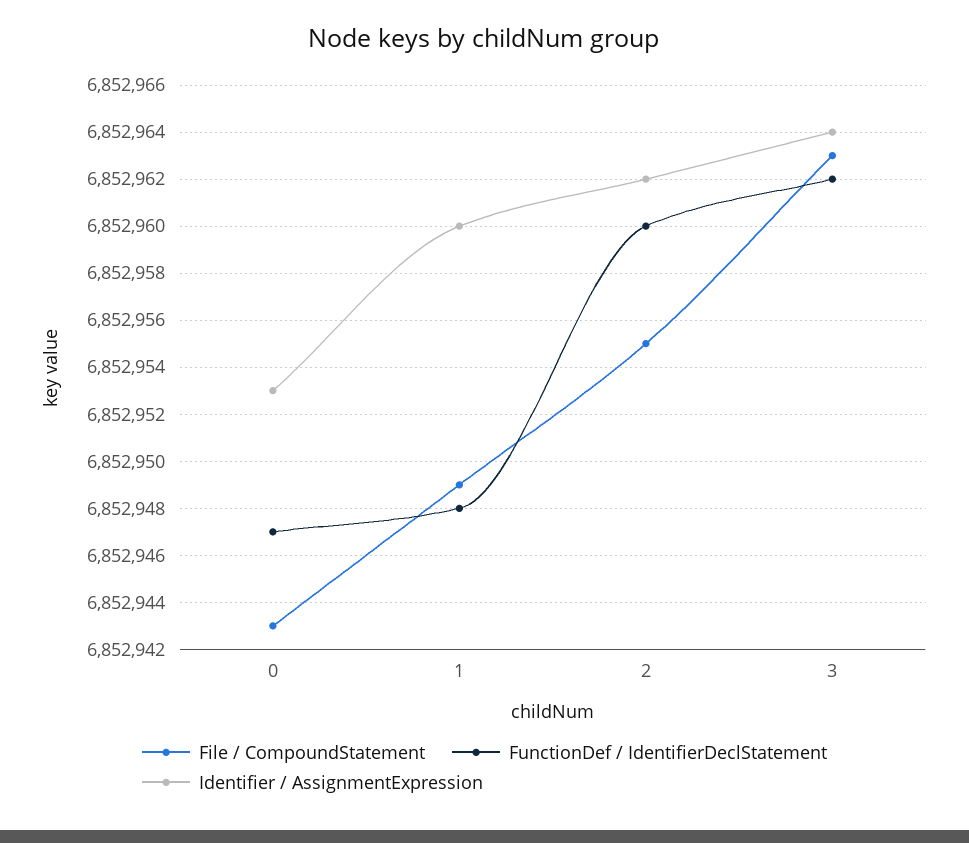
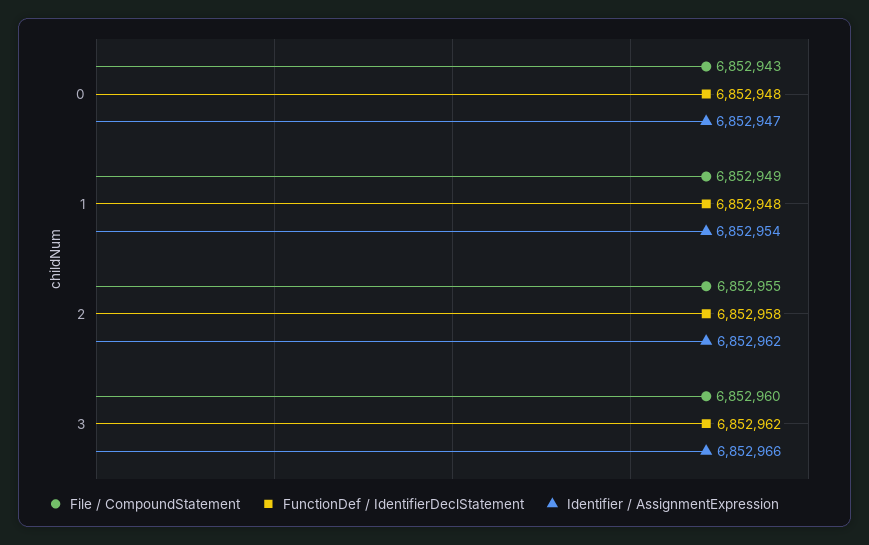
FunctionDef / IdentifierDeclStatement, 0: 6852947 -> 6852948
Identifier / AssignmentExpression, 0: 6852953 -> 6852947
Identifier / AssignmentExpression, 1: 6852960 -> 6852954
FunctionDef / IdentifierDeclStatement, 2: 6852960 -> 6852958
File / CompoundStatement, 3: 6852963 -> 6852960
Identifier / AssignmentExpression, 3: 6852964 -> 6852966

